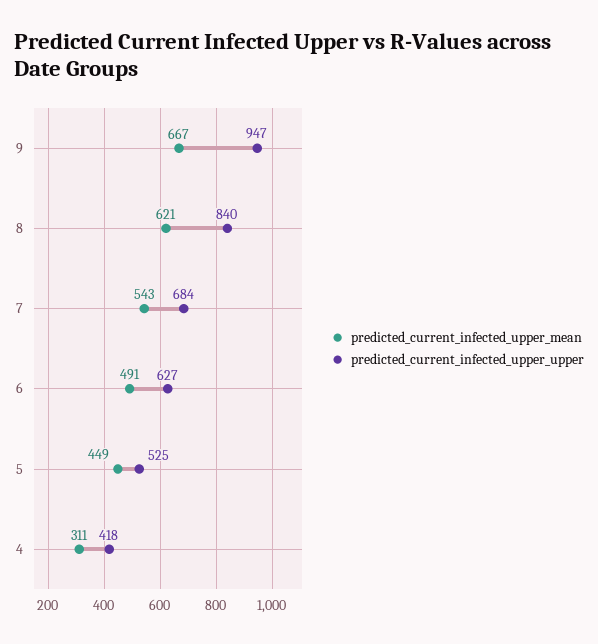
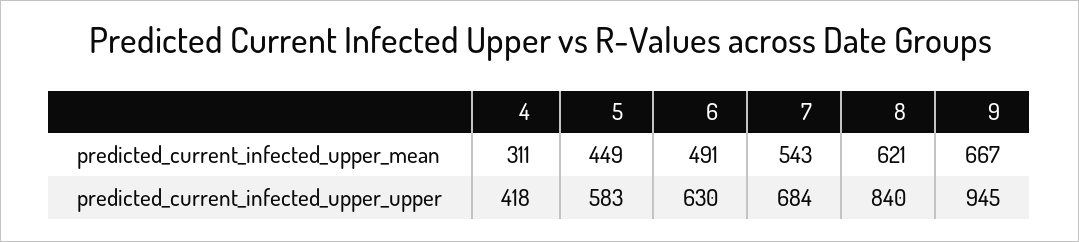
predicted_current_infected_upper_upper, 9: 947 -> 945
predicted_current_infected_upper_upper, 6: 627 -> 630
predicted_current_infected_upper_upper, 5: 525 -> 583

